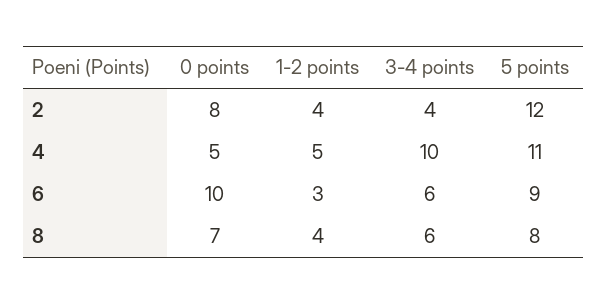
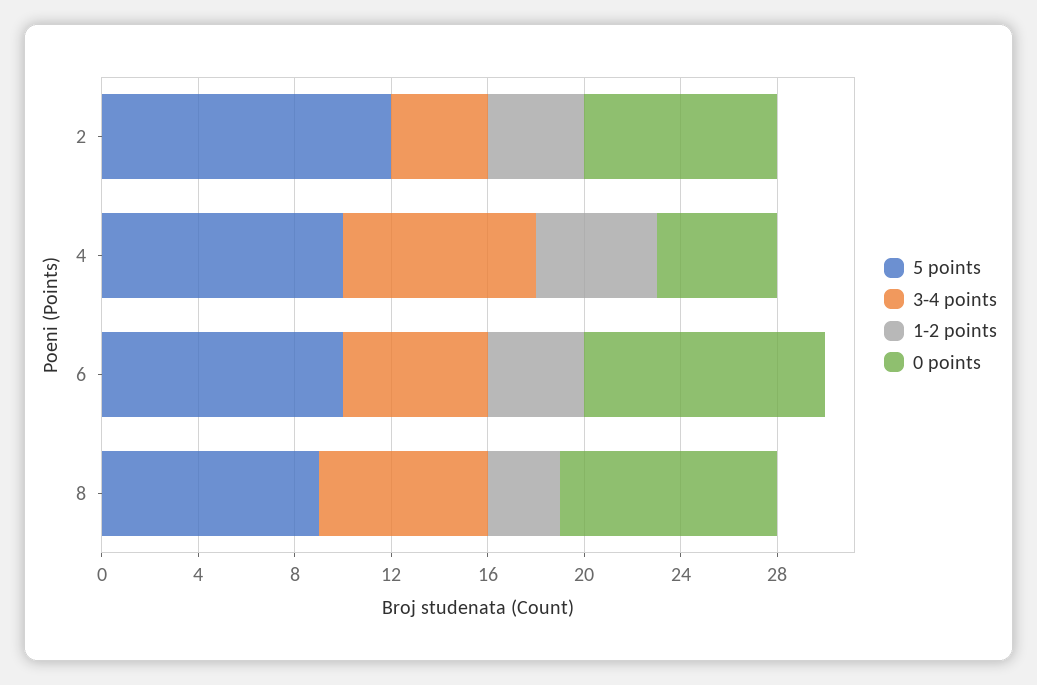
3-4 points, 4: 10 -> 8
5 points, 4: 11 -> 10
1-2 points, 6: 3 -> 4
5 points, 6: 9 -> 10
0 points, 8: 7 -> 9
1-2 points, 8: 4 -> 3
3-4 points, 8: 6 -> 7
5 points, 8: 8 -> 9

